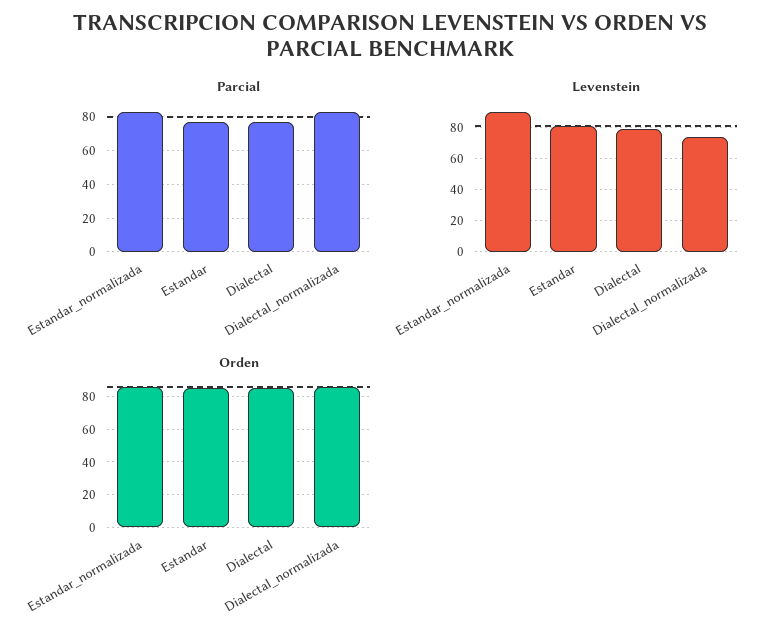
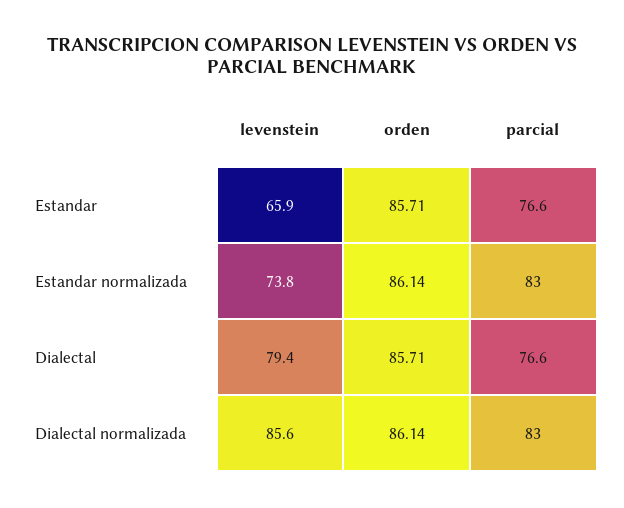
Levenstein, Estandar_normalizada: 90 -> 73.8
Levenstein, Estandar: 80 -> 65.9
Levenstein, Dialectal_normalizada: 75 -> 85.6

